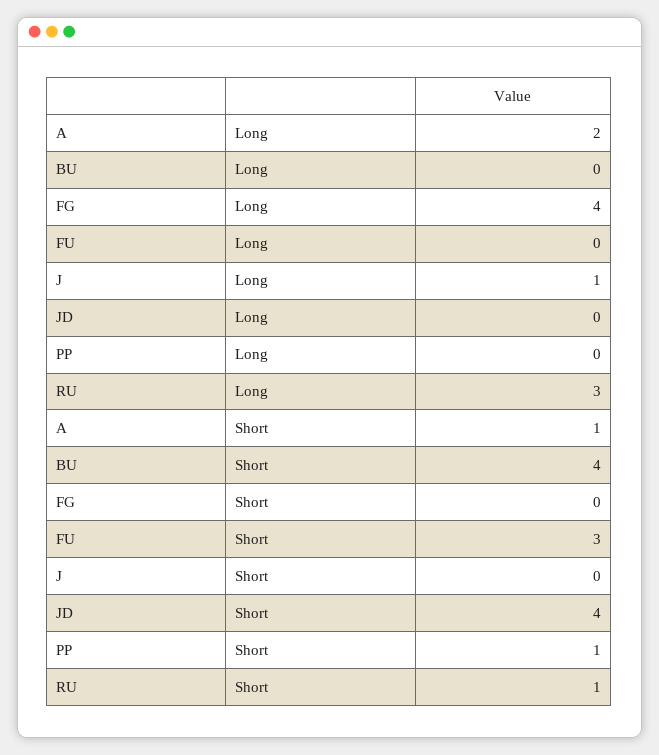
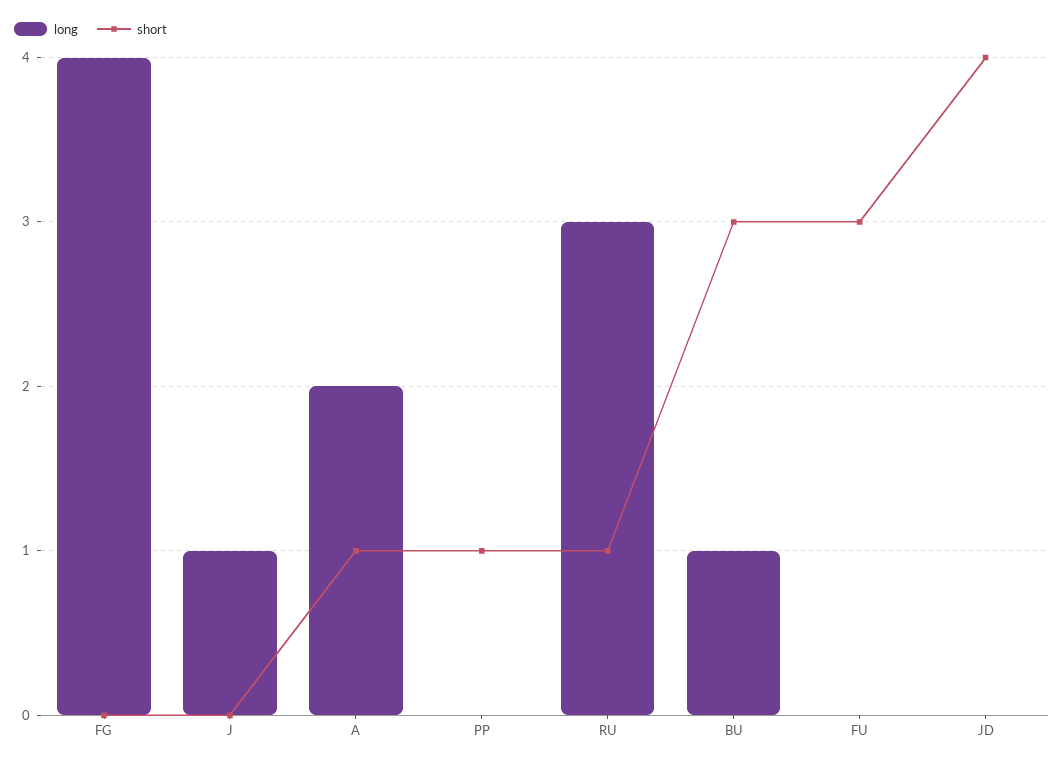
Long, BU: 0 -> 1
Short, BU: 4 -> 3

